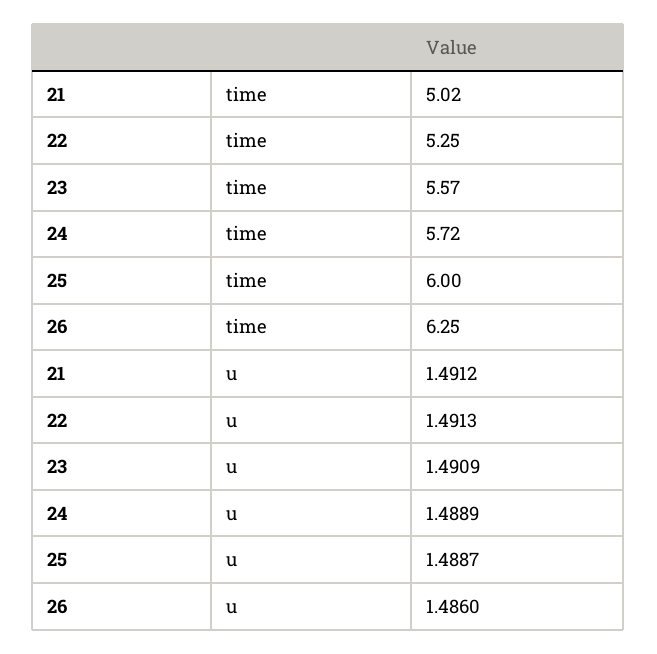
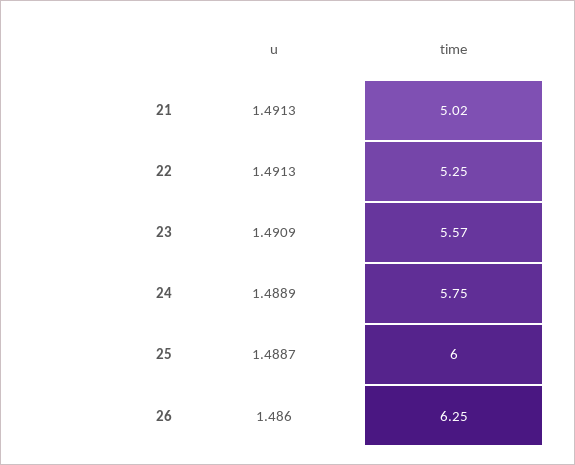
24, time: 5.72 -> 5.75
21, u: 1.4912 -> 1.4913

